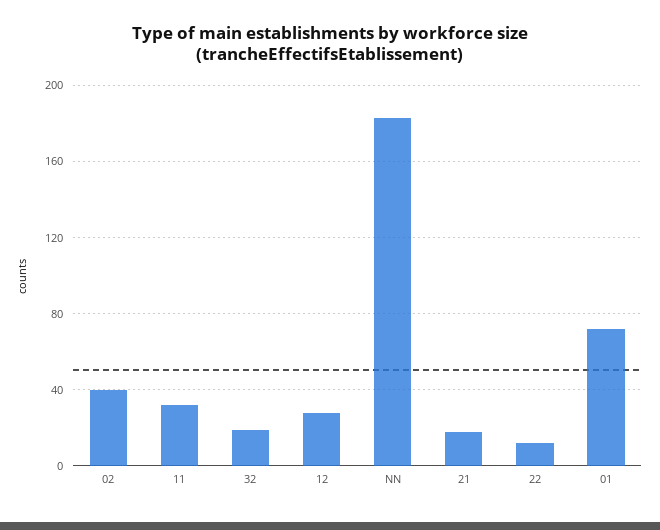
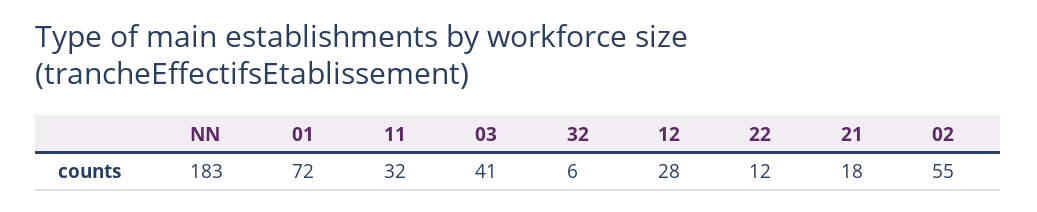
02: 40 -> 55
32: 20 -> 6
03: none -> 41

